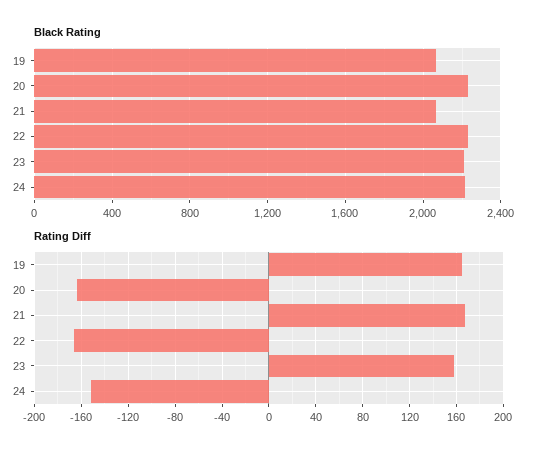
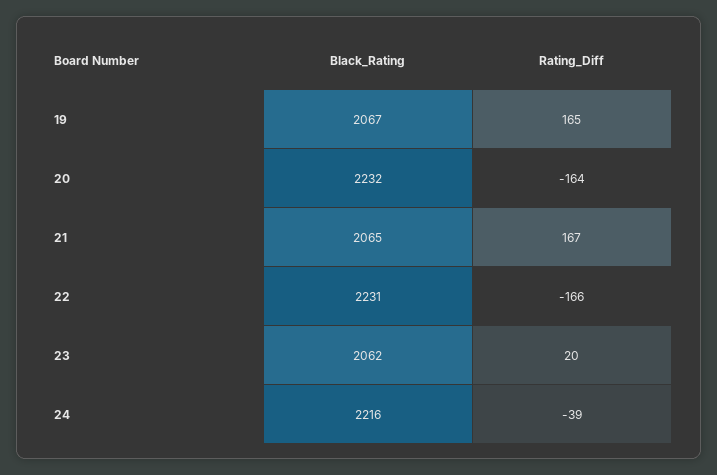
Black Rating, 23: 2200 -> 2062
Rating Diff, 23: 160 -> 20
Rating Diff, 24: -150 -> -39

